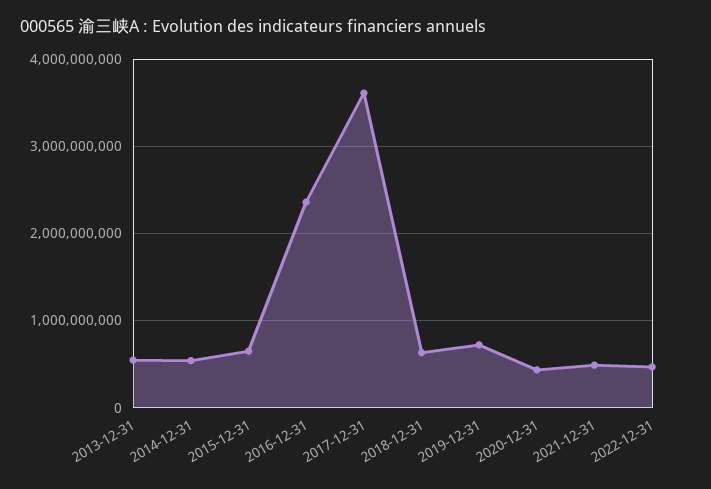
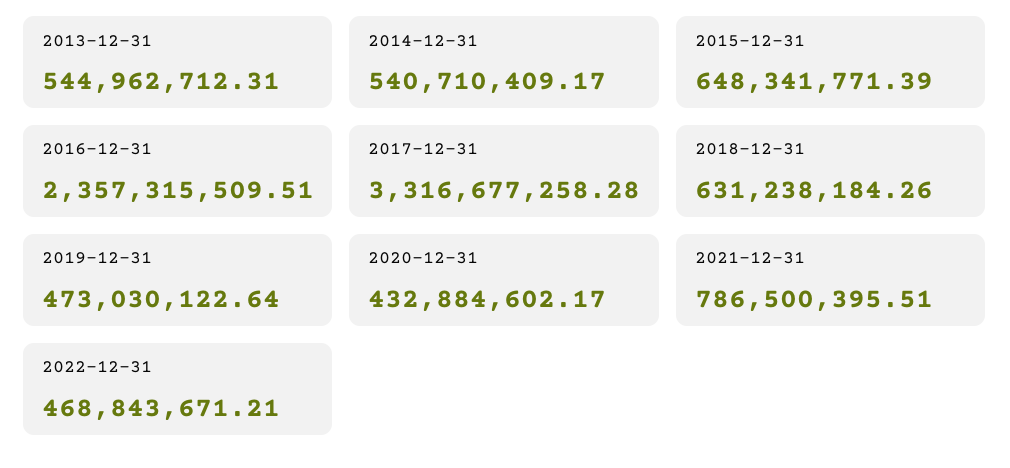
2017-12-31: 3600000000 -> 3316677258.28
2019-12-31: 700000000 -> 473030122.64
2021-12-31: 500000000 -> 786500395.51

